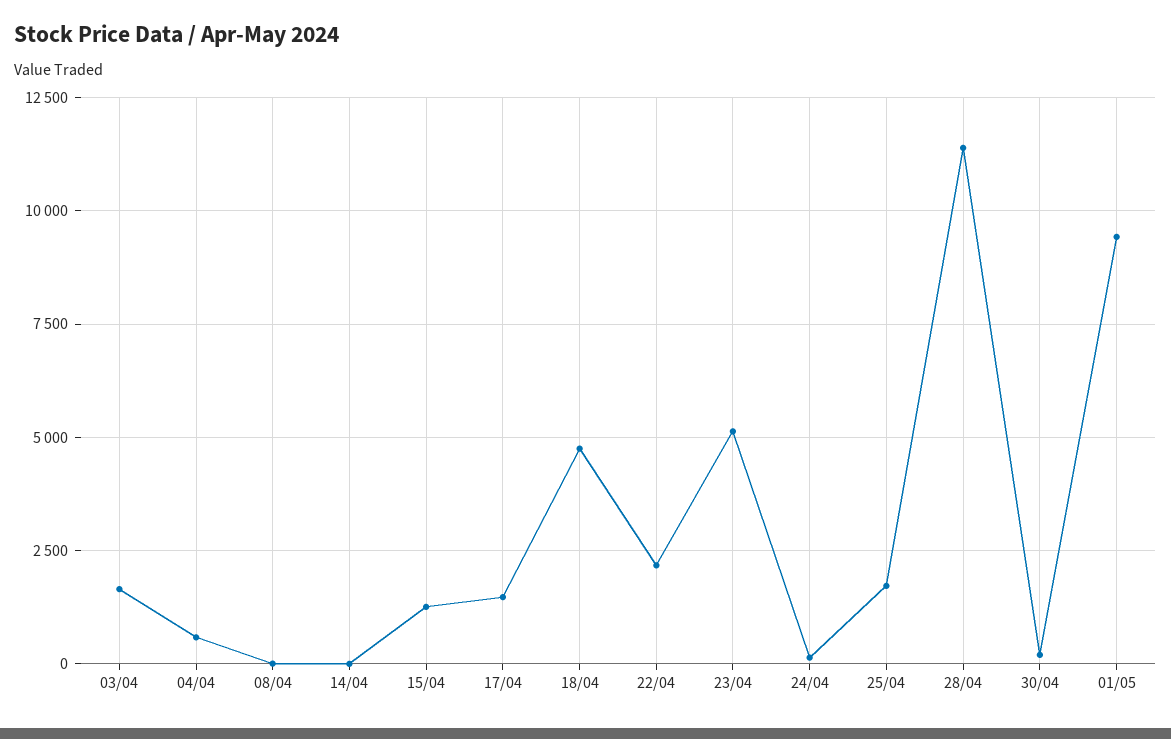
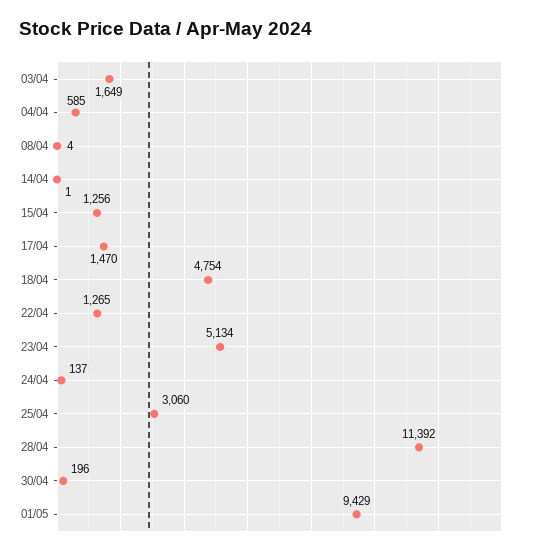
22/04: 2250 -> 1265
25/04: 1750 -> 3060

